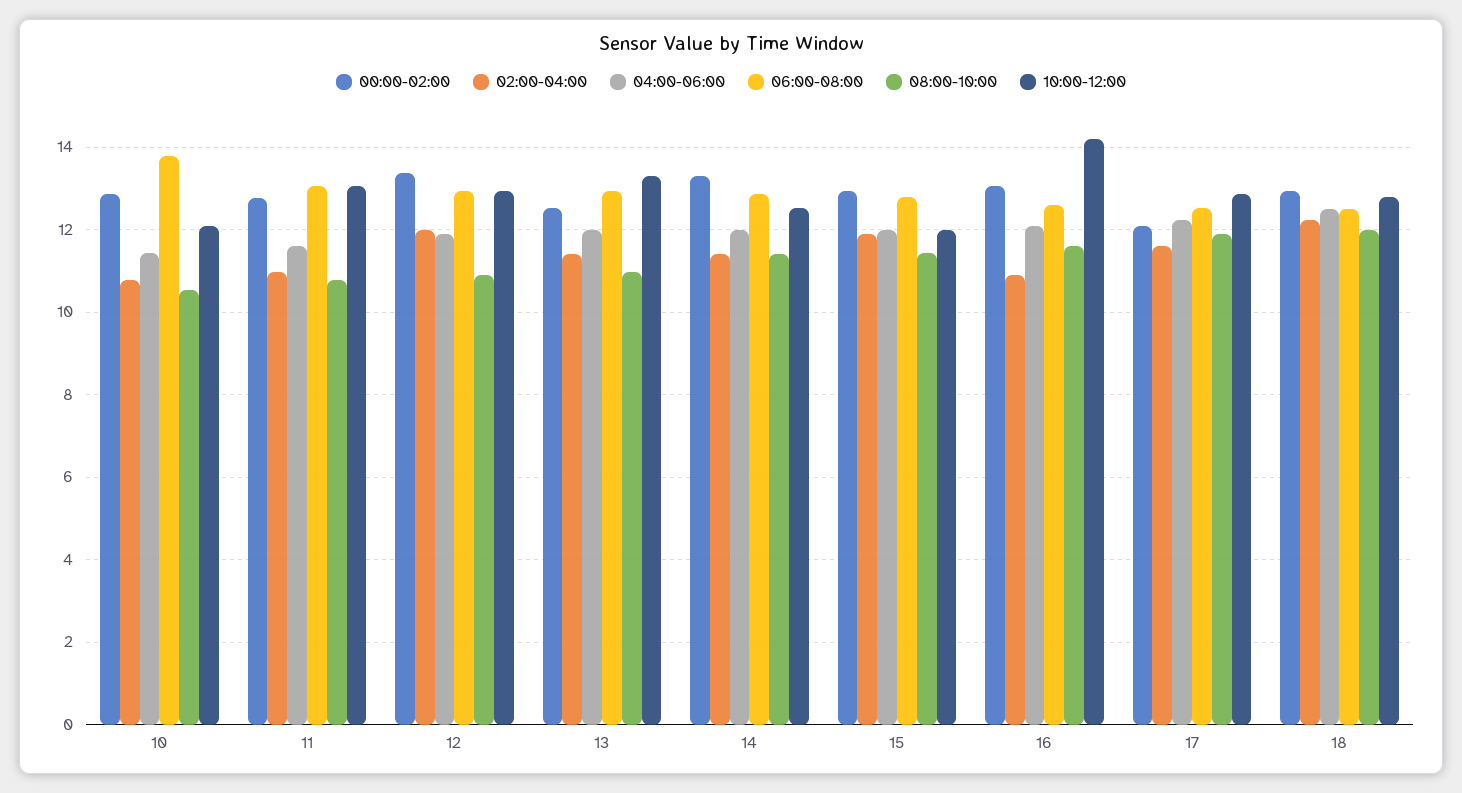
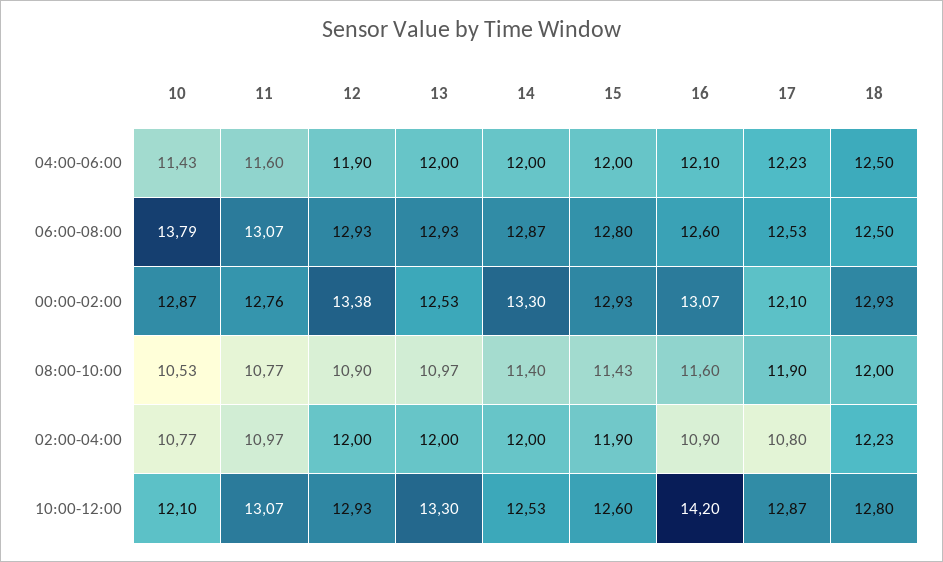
02:00-04:00, 13: 11.4 -> 12
02:00-04:00, 14: 11.4 -> 12
10:00-12:00, 15: 12 -> 12.6
02:00-04:00, 17: 11.6 -> 10.8

